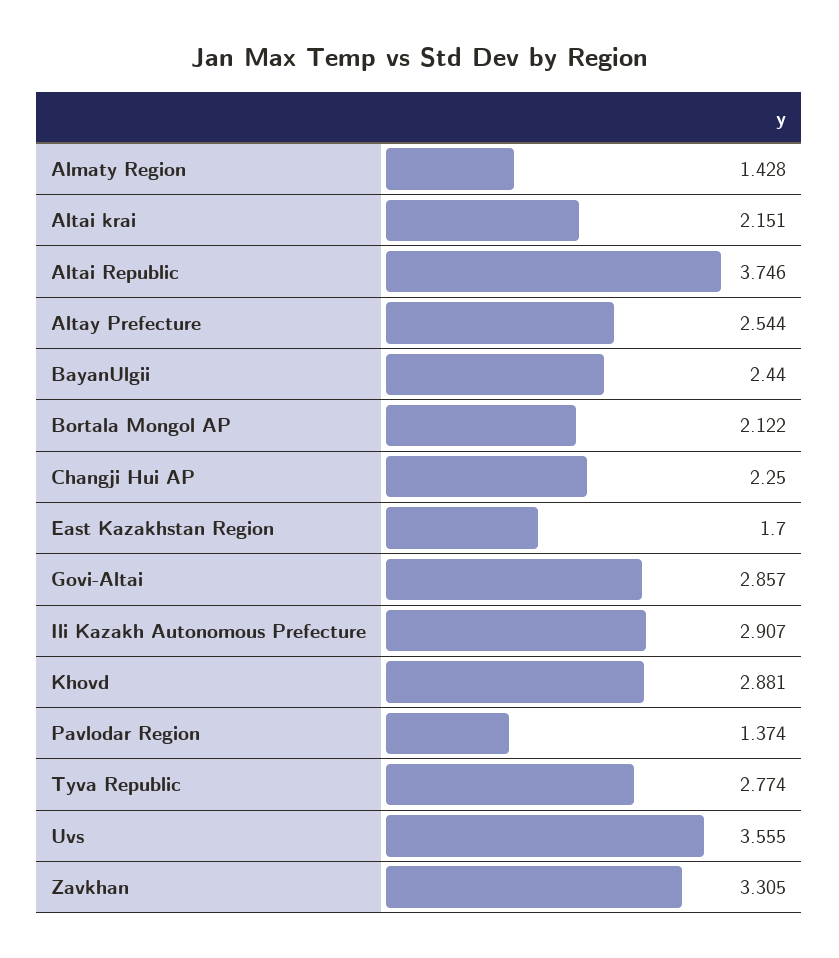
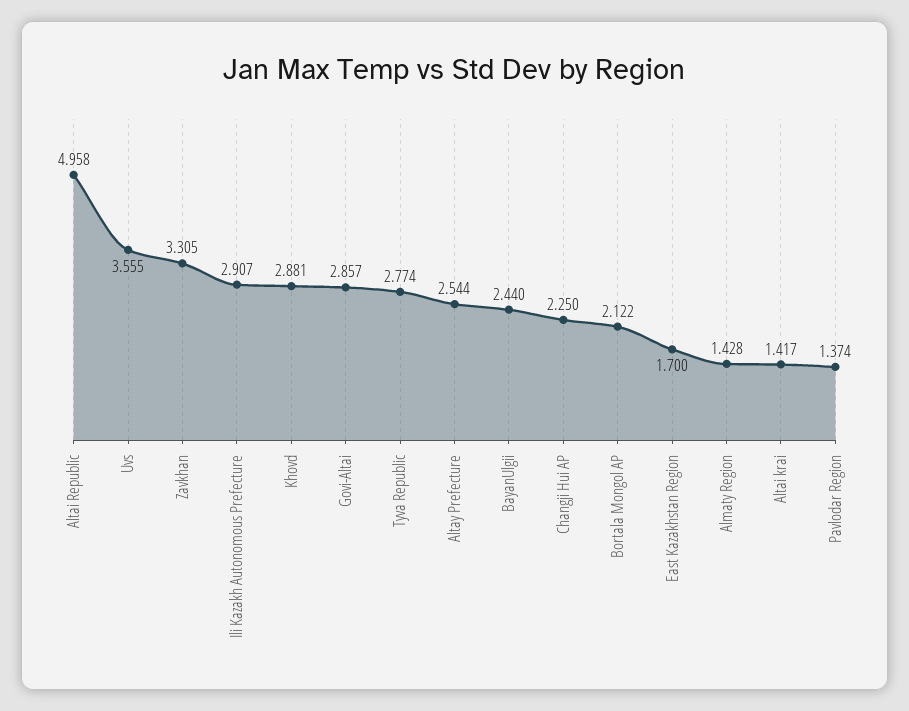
Altai krai: 2.151 -> 1.417
Altai Republic: 3.746 -> 4.958

